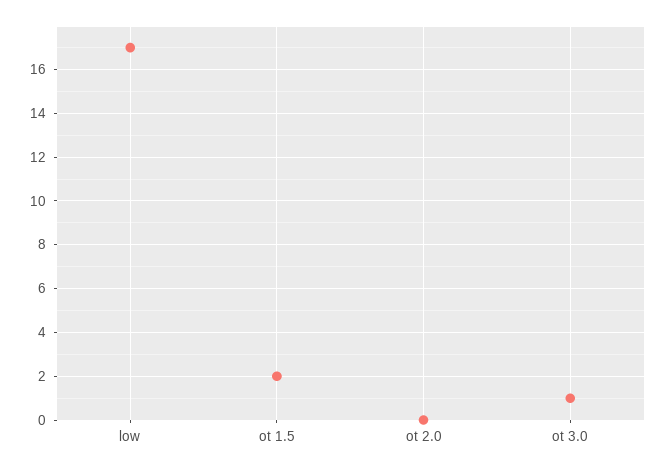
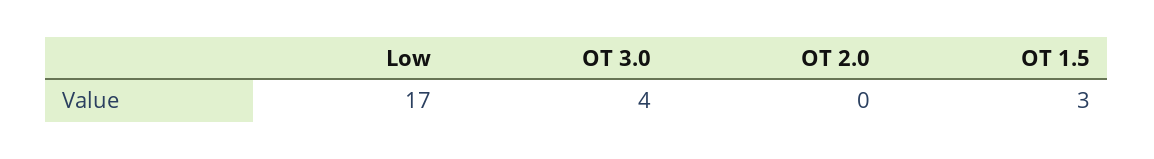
ot 1.5: 2 -> 3
ot 3.0: 1 -> 4

